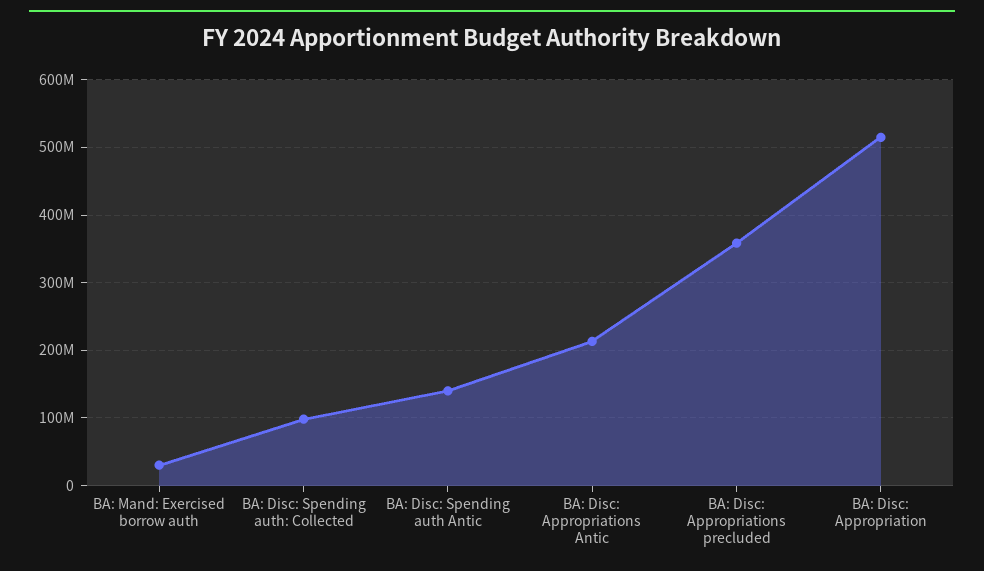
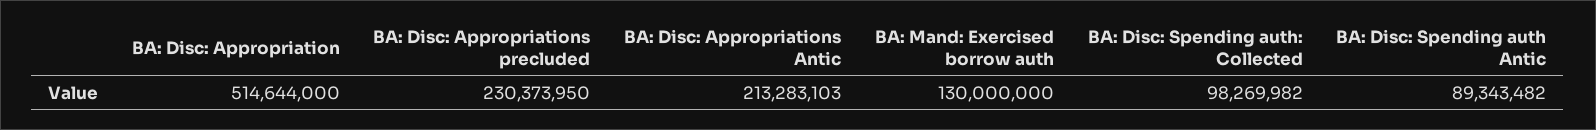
BA: Mand: Exercised borrow auth: 30000000 -> 130000000
BA: Disc: Spending auth Antic: 140000000 -> 89343482
BA: Disc: Appropriations precluded: 360000000 -> 230373950

